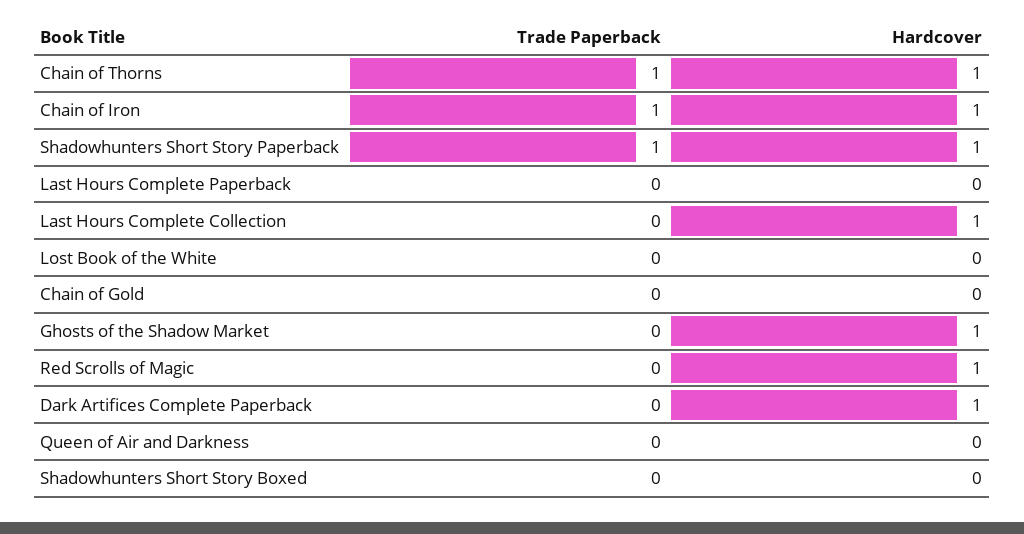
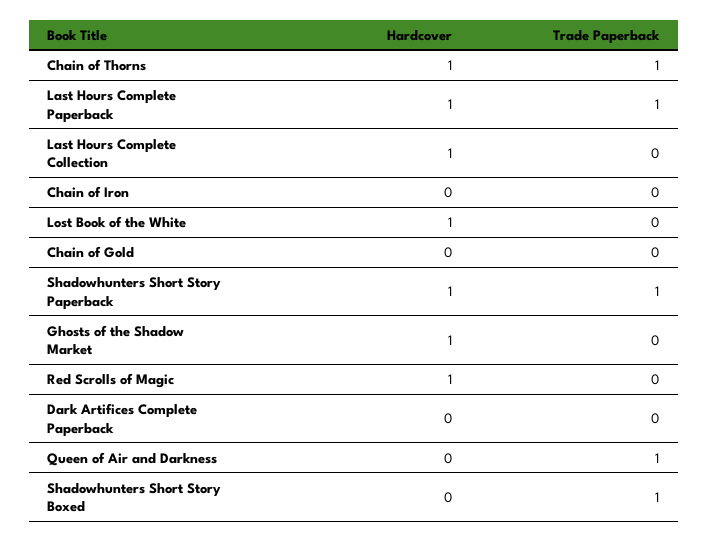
Trade Paperback, Chain of Iron: 1 -> 0
Hardcover, Chain of Iron: 1 -> 0
Trade Paperback, Last Hours Complete Paperback: 0 -> 1
Hardcover, Last Hours Complete Paperback: 0 -> 1
Hardcover, Lost Book of the White: 0 -> 1
Hardcover, Dark Artifices Complete Paperback: 1 -> 0
Trade Paperback, Queen of Air and Darkness: 0 -> 1
Trade Paperback, Shadowhunters Short Story Boxed: 0 -> 1

